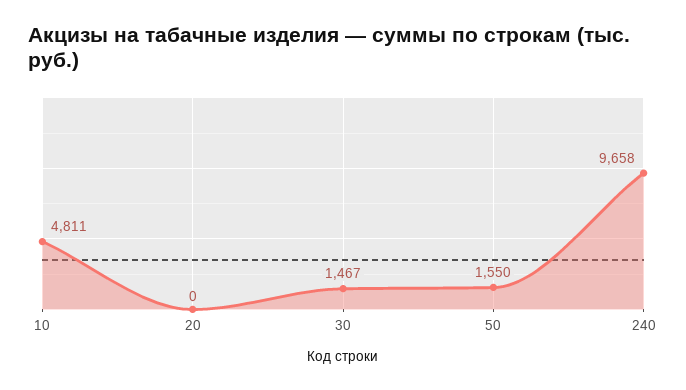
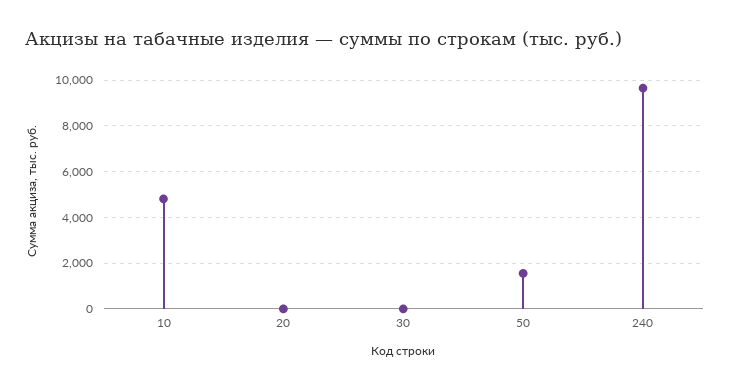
30: 1467 -> 0

